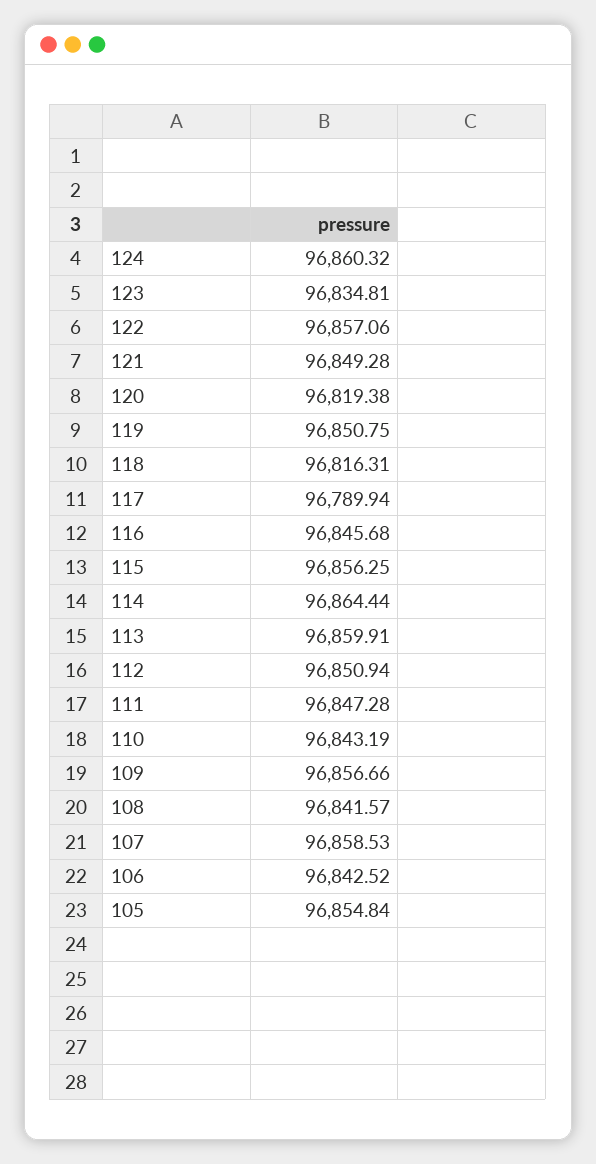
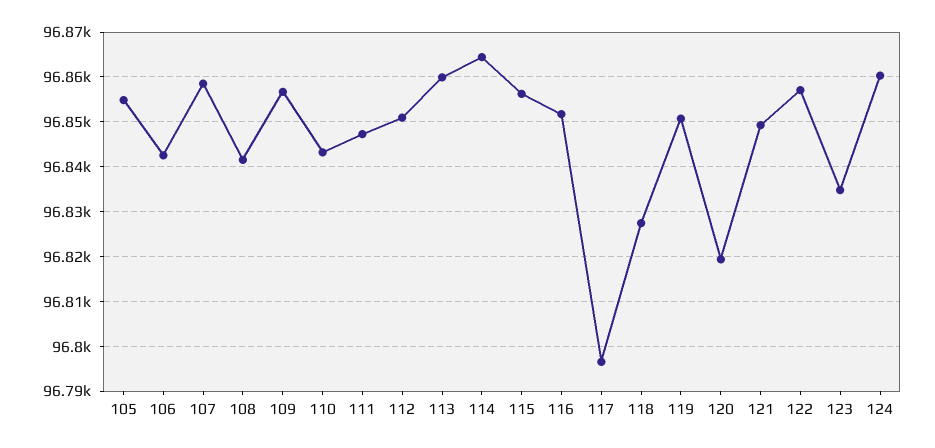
118: 96816.31 -> 96828
117: 96789.94 -> 96796
116: 96845.68 -> 96852

